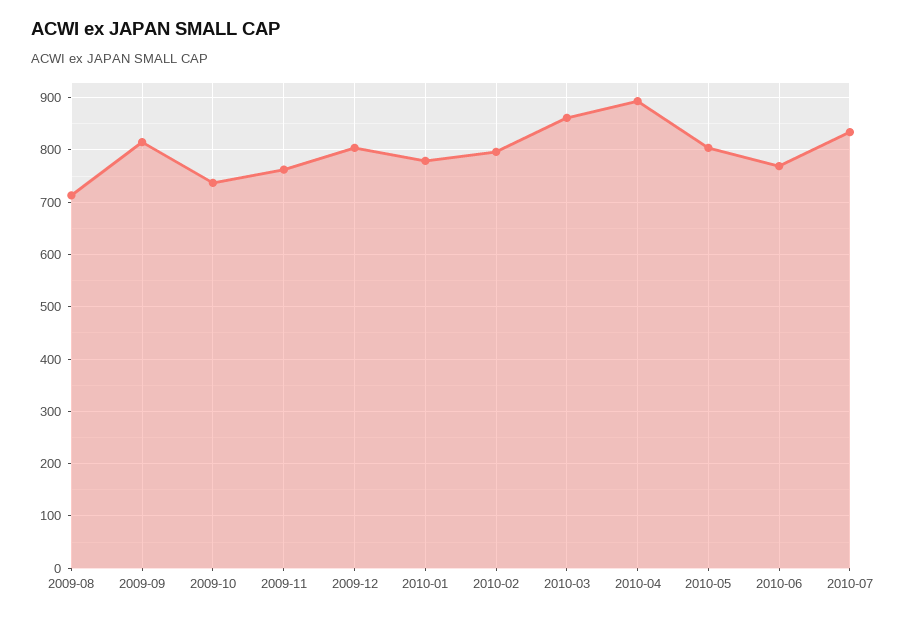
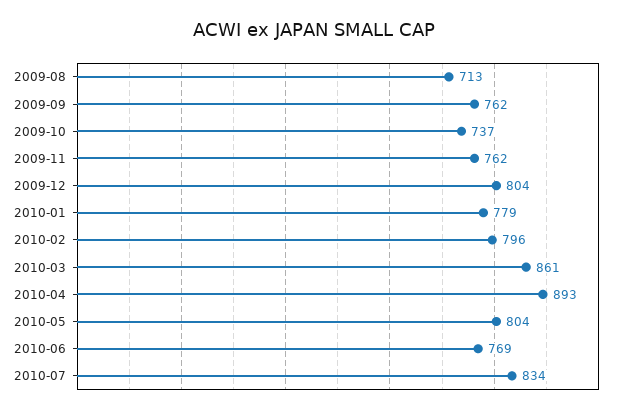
2009-09: 820 -> 762

